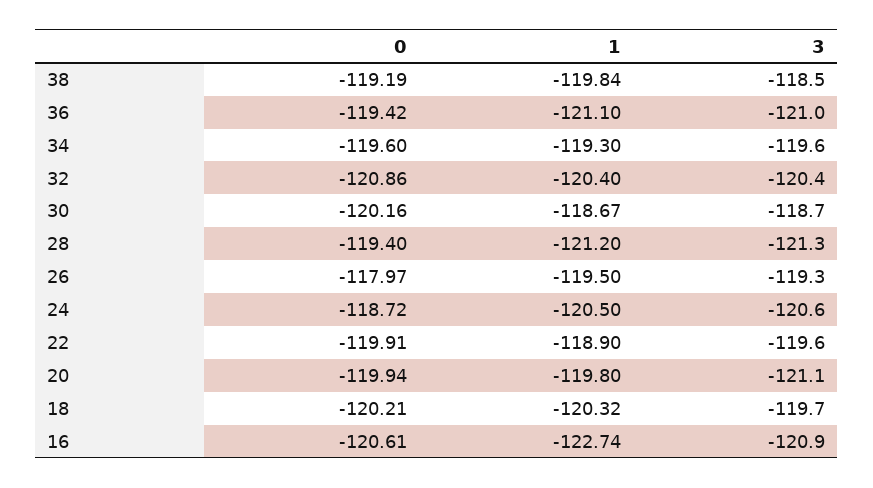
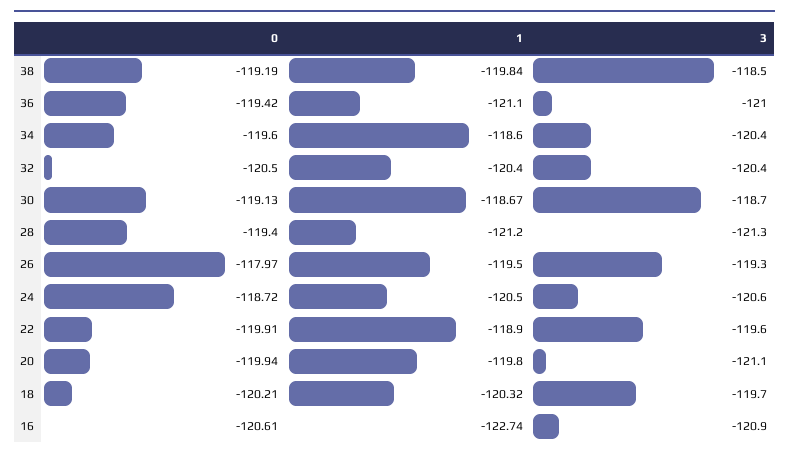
1, 34: -119.3 -> -118.6
3, 34: -119.6 -> -120.4
0, 32: -120.86 -> -120.5
0, 30: -120.16 -> -119.13

